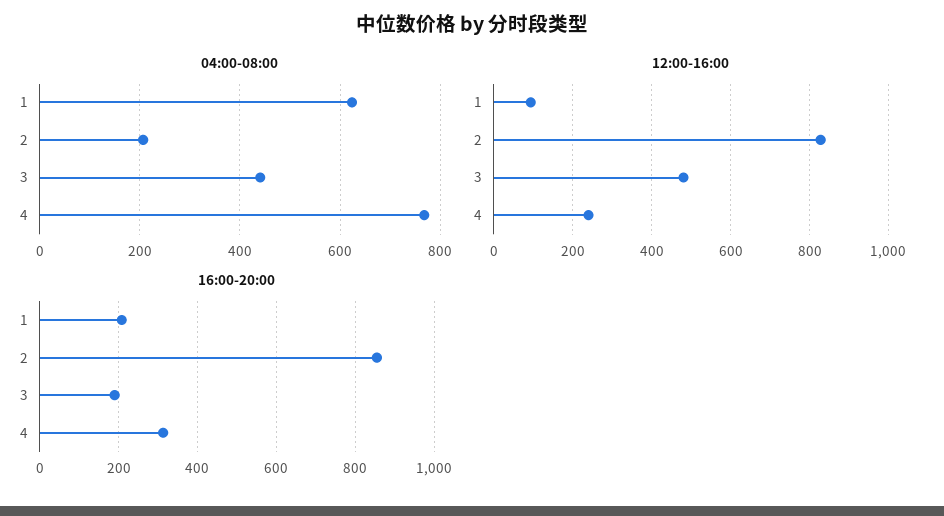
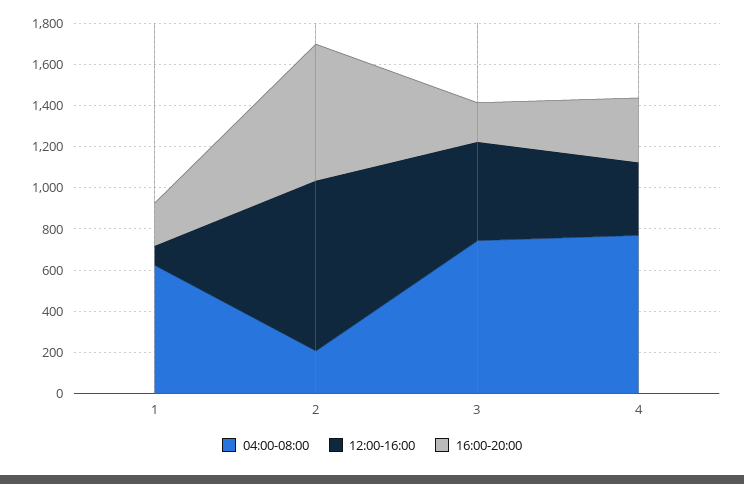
04:00-08:00, 3: 440 -> 750
12:00-16:00, 4: 240 -> 350
16:00-20:00, 2: 860 -> 650

